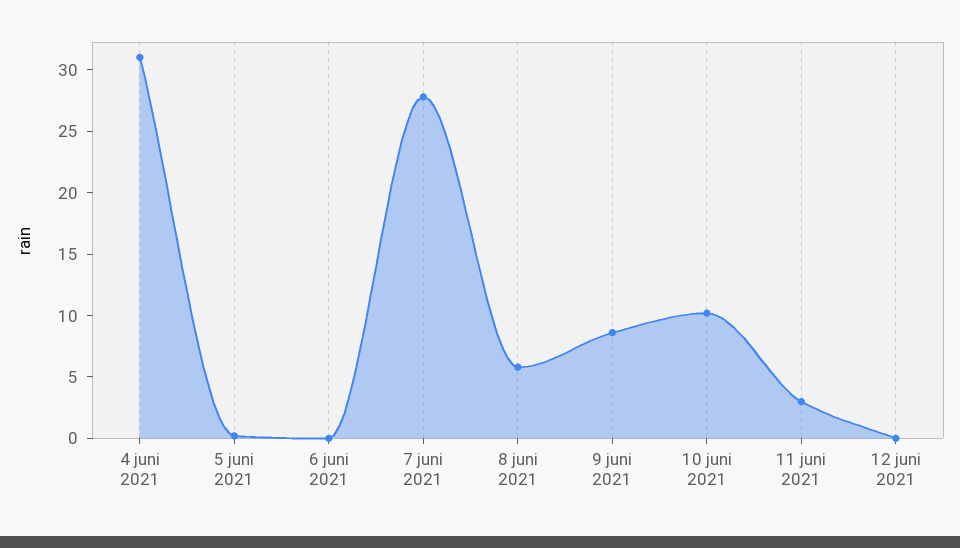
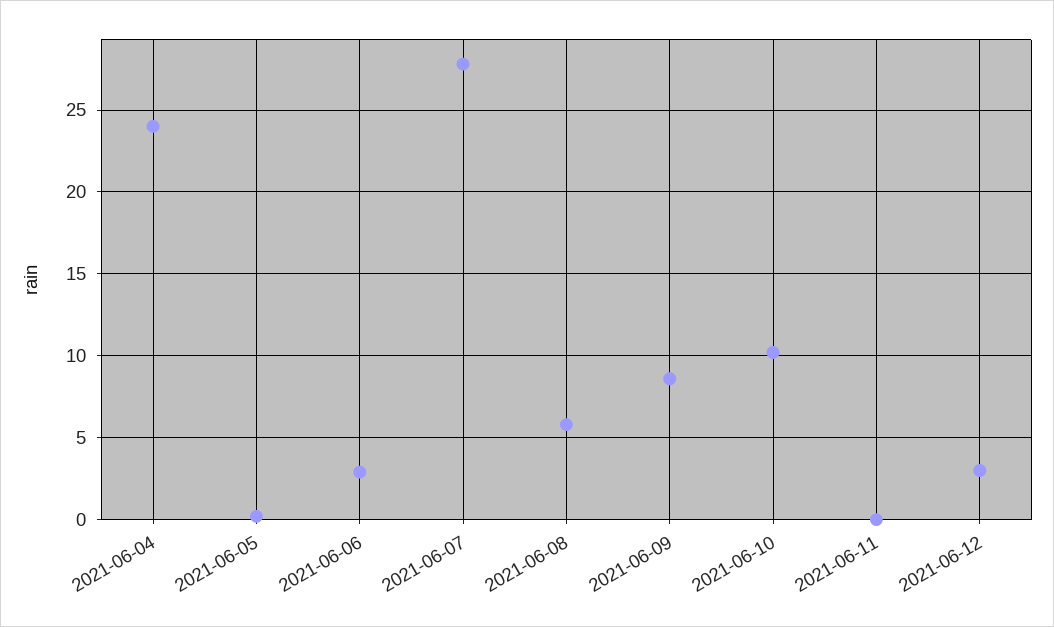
4 juni 2021: 31 -> 24
6 juni 2021: 0 -> 3
11 juni 2021: 3 -> 0
12 juni 2021: 0 -> 3

